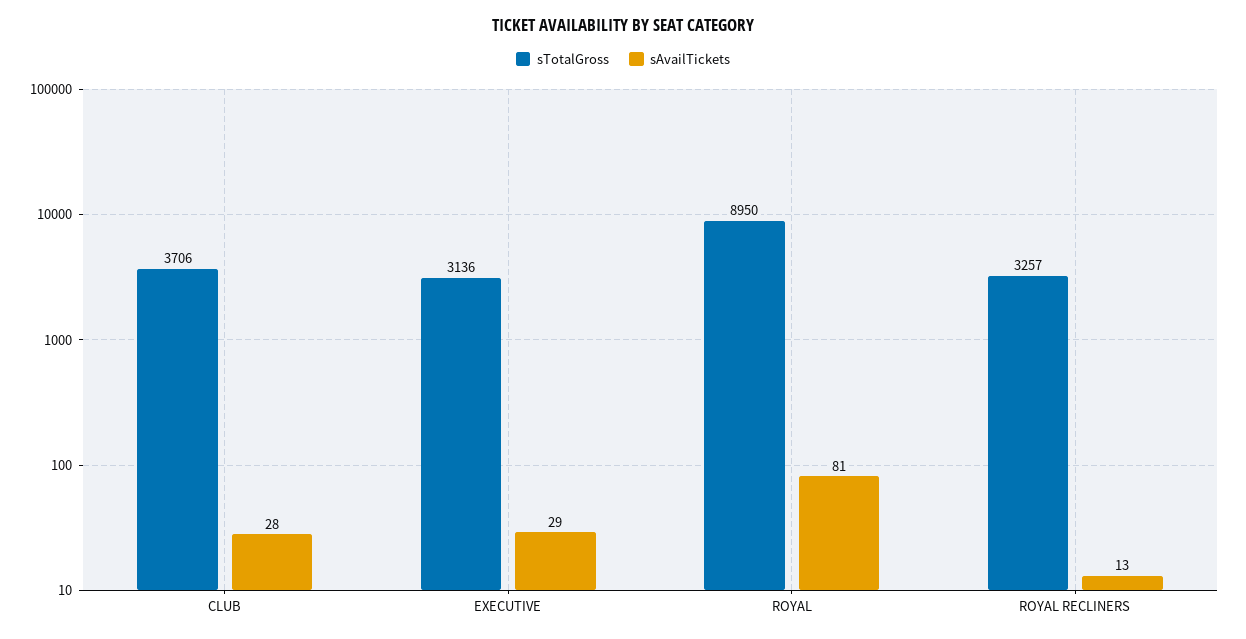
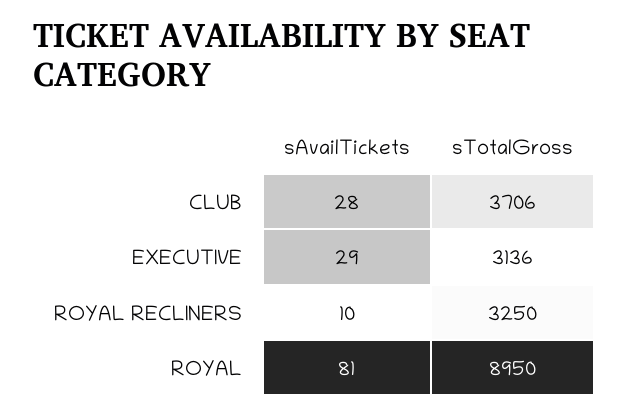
sTotalGross, ROYAL RECLINERS: 3257 -> 3250
sAvailTickets, ROYAL RECLINERS: 13 -> 10

